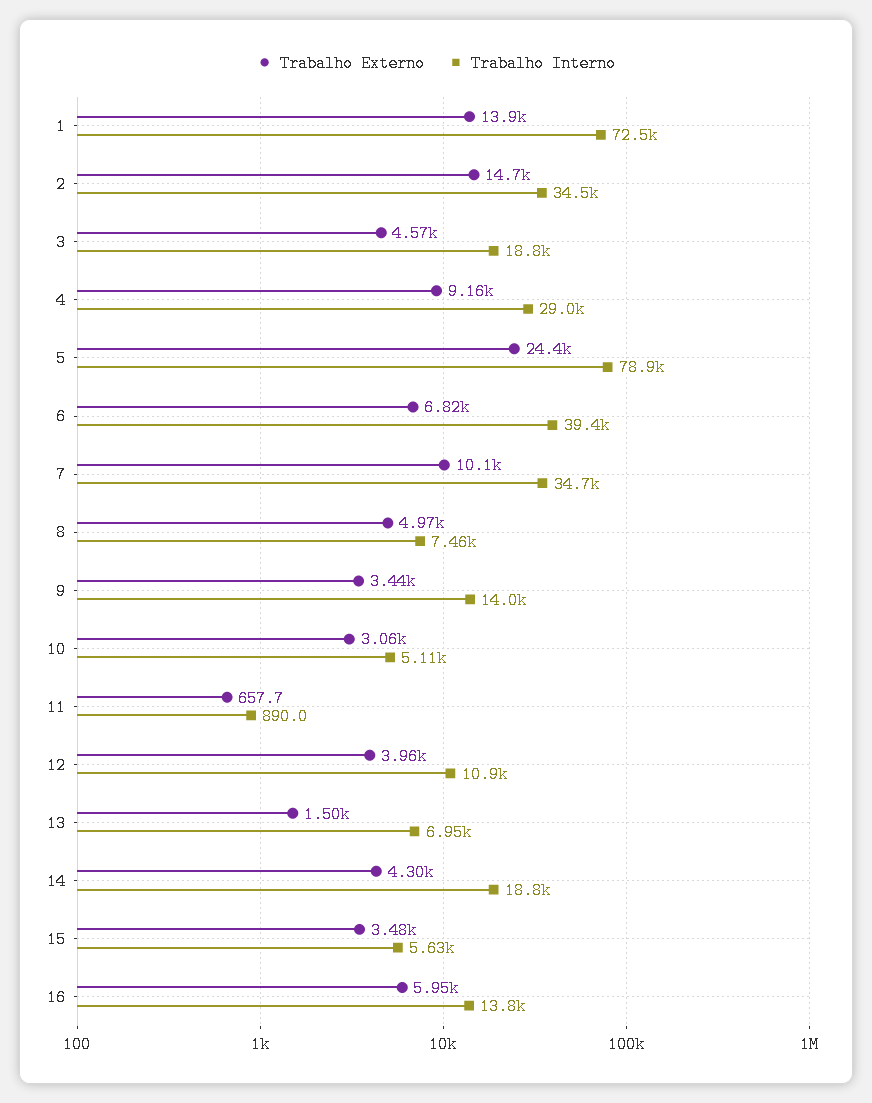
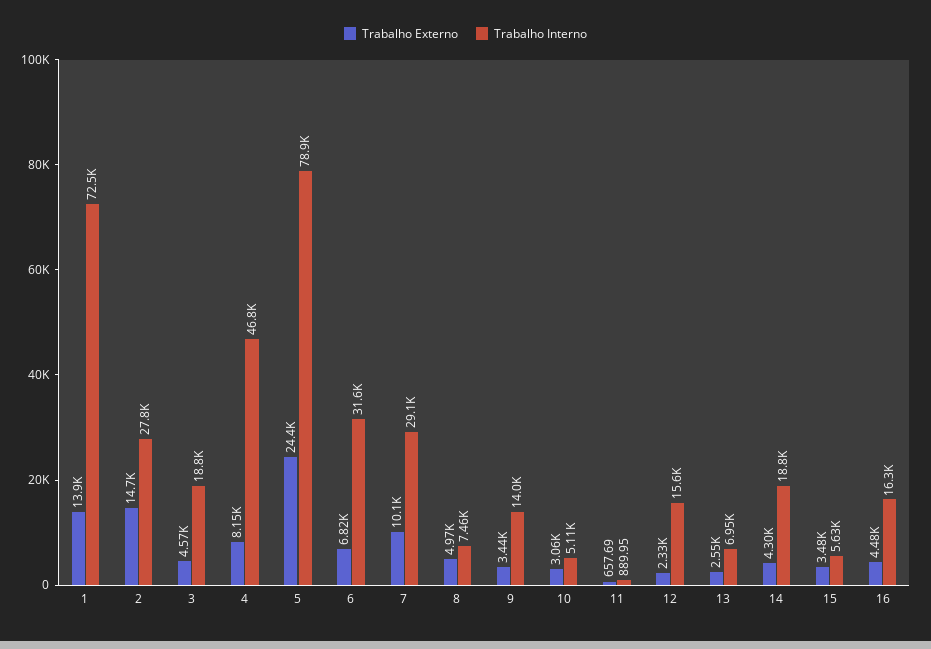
Trabalho Interno, 2: 34500 -> 27800
Trabalho Externo, 4: 9160 -> 8150
Trabalho Interno, 4: 29000 -> 46800
Trabalho Interno, 6: 39400 -> 31600
Trabalho Interno, 7: 34700 -> 29100
Trabalho Externo, 12: 3960 -> 2330
Trabalho Interno, 12: 10900 -> 15600
Trabalho Externo, 13: 1500 -> 2550
Trabalho Externo, 16: 5950 -> 4480
Trabalho Interno, 16: 13800 -> 16300

